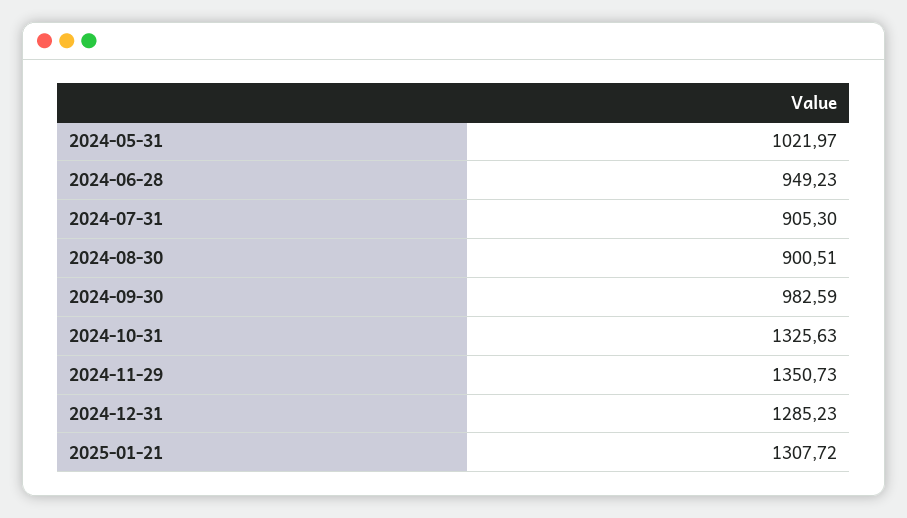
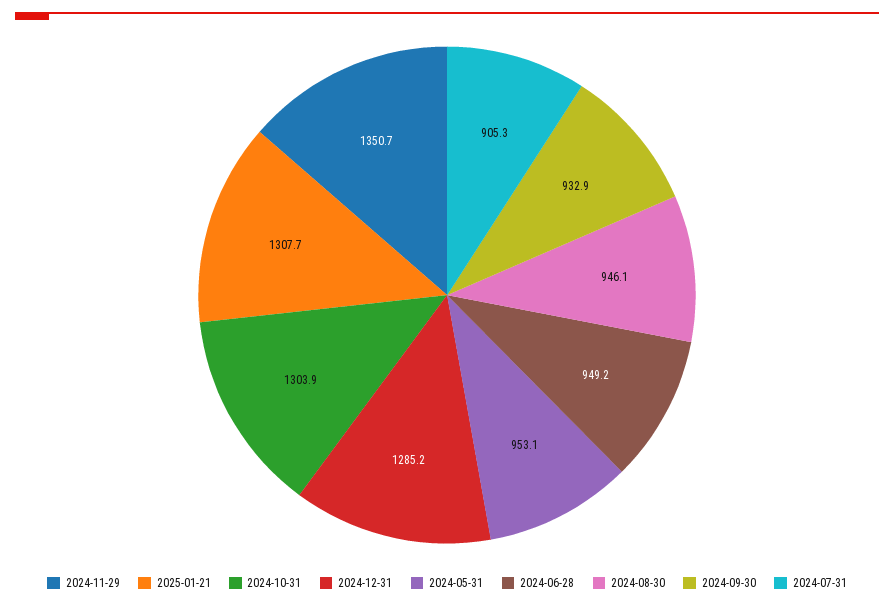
2024-05-31: 1021.97 -> 953.1
2024-08-30: 900.51 -> 946.1
2024-09-30: 982.59 -> 932.9
2024-10-31: 1325.63 -> 1303.9

